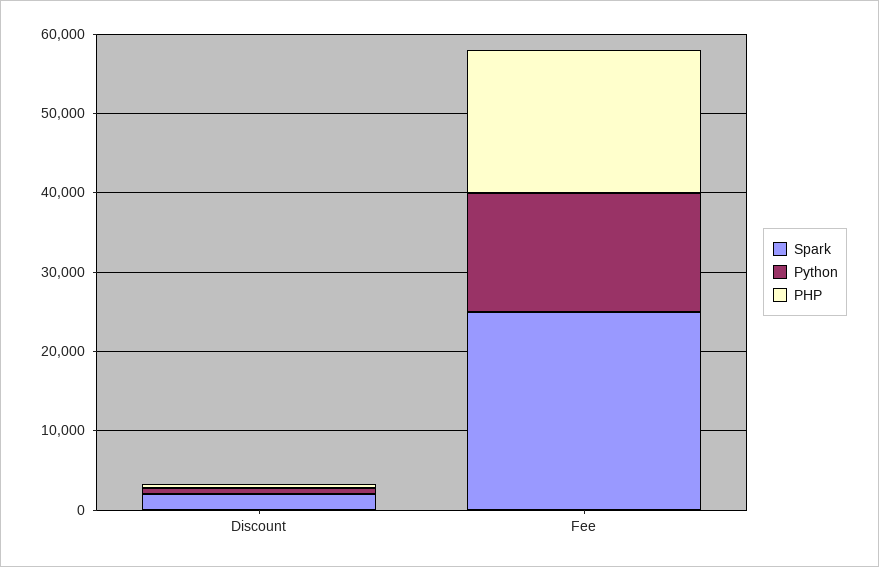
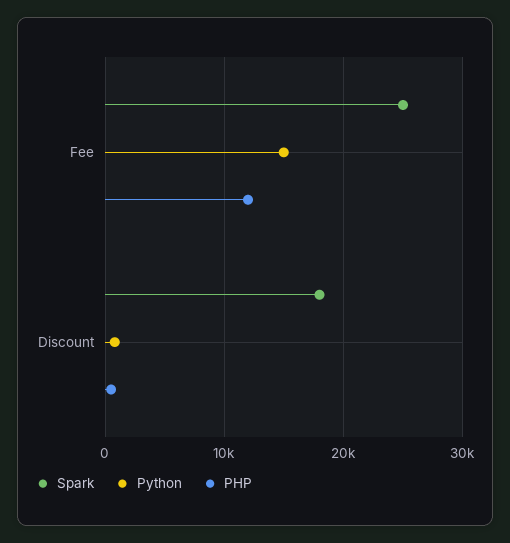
Spark, Discount: 2000 -> 18000
PHP, Fee: 18000 -> 12000

